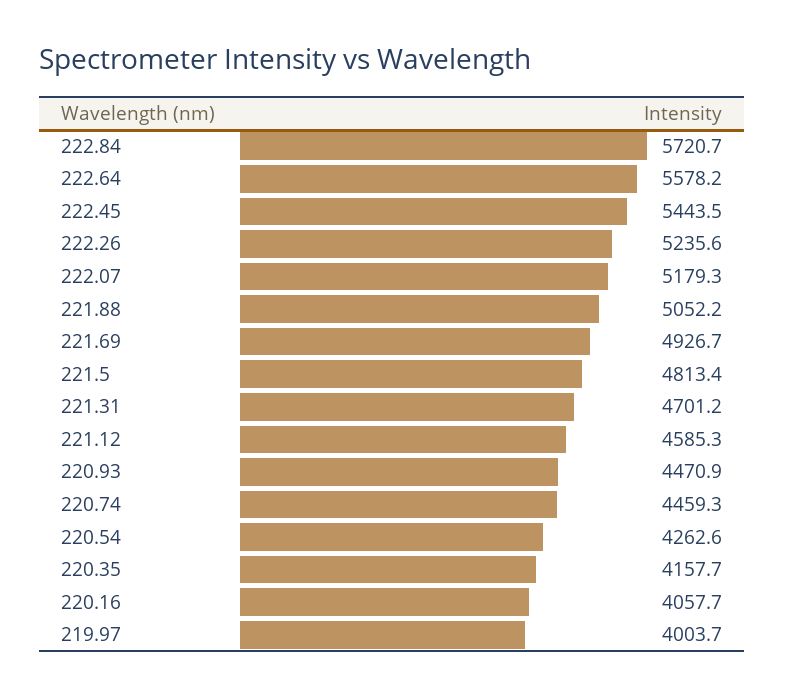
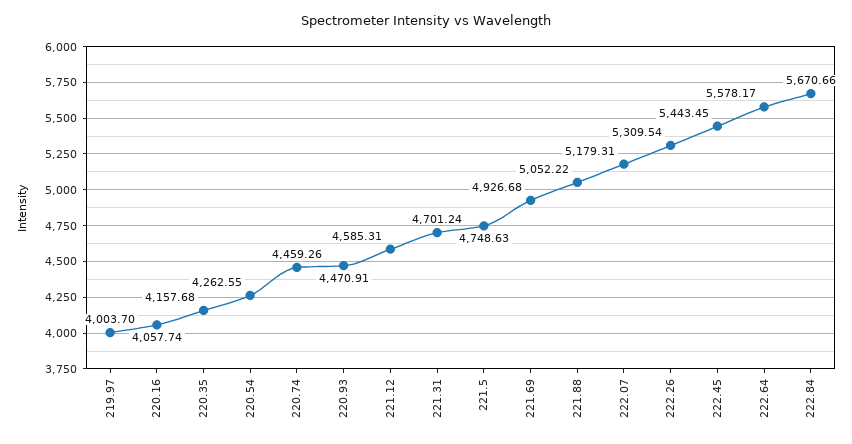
222.84: 5720.7 -> 5670.66
222.26: 5235.6 -> 5309.54
221.5: 4813.4 -> 4748.63

